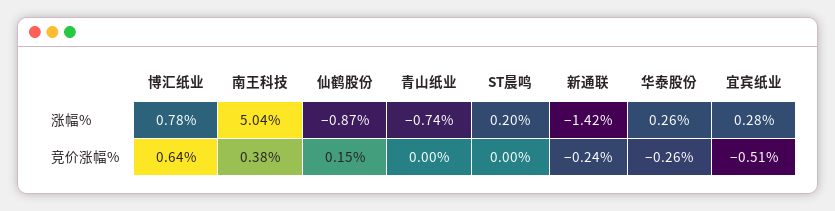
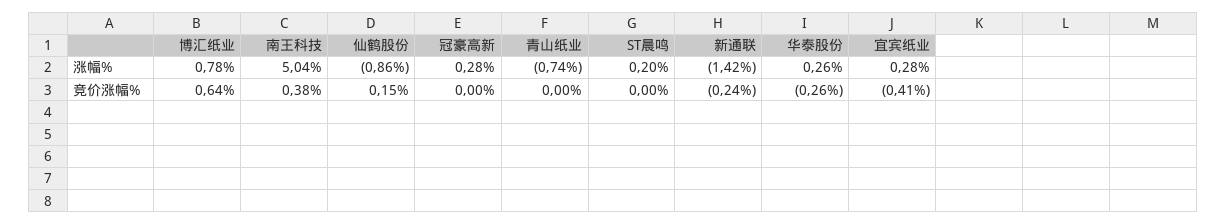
仙鹤股份, 涨幅%: -0.87 -> -0.86
宜宾纸业, 竞价涨幅%: -0.51 -> -0.41
冠豪高新, 涨幅%: none -> 0.28
冠豪高新, 竞价涨幅%: none -> 0

